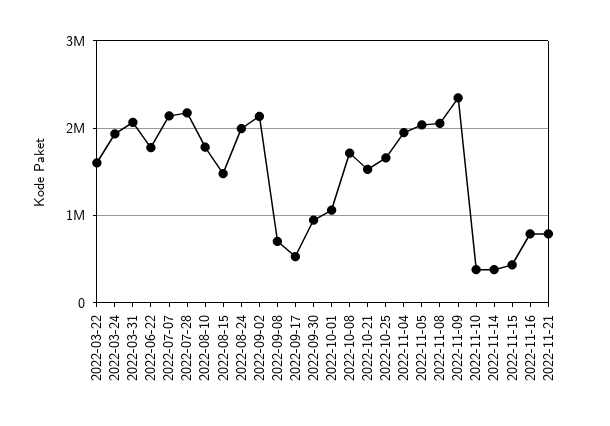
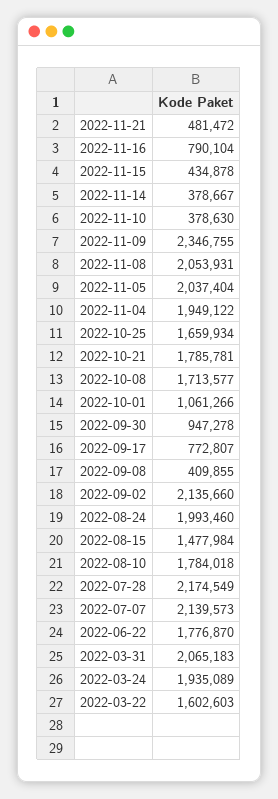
2022-09-08: 700000 -> 409855
2022-09-17: 500000 -> 772807
2022-10-21: 1500000 -> 1785781
2022-11-21: 800000 -> 481472

